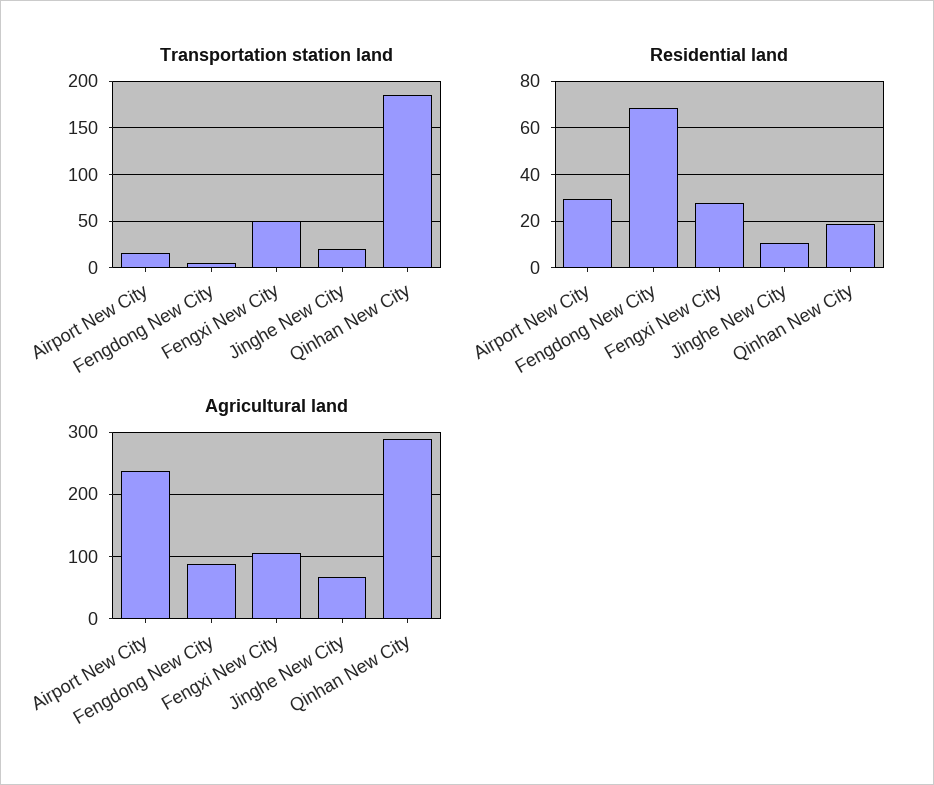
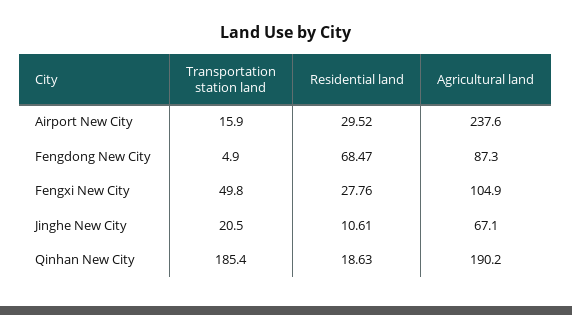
Agricultural land, Qinhan New City: 290 -> 190.2

